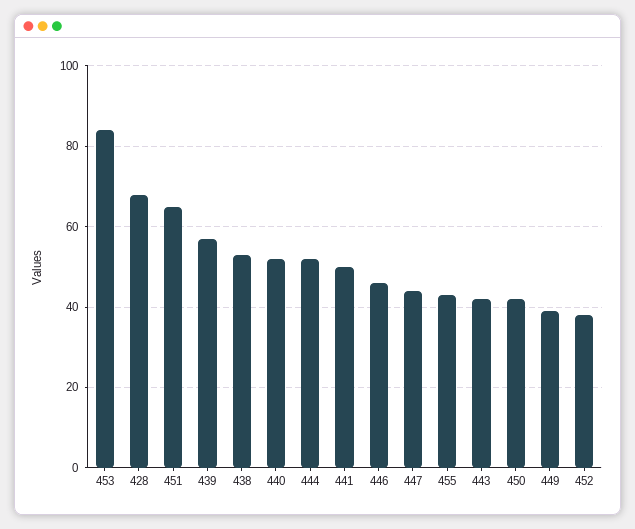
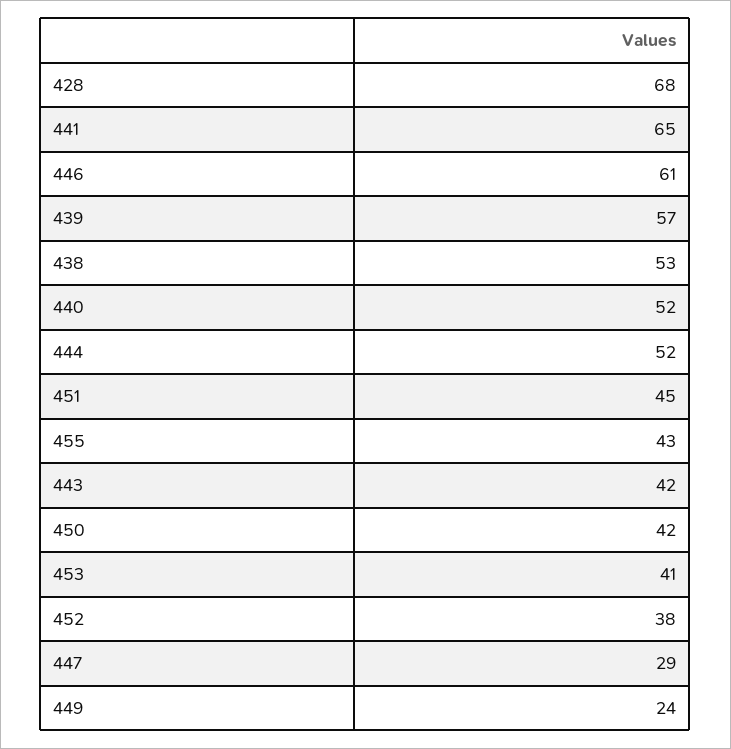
453: 85 -> 41
451: 65 -> 45
441: 50 -> 65
446: 45 -> 61
447: 45 -> 29
449: 40 -> 24

